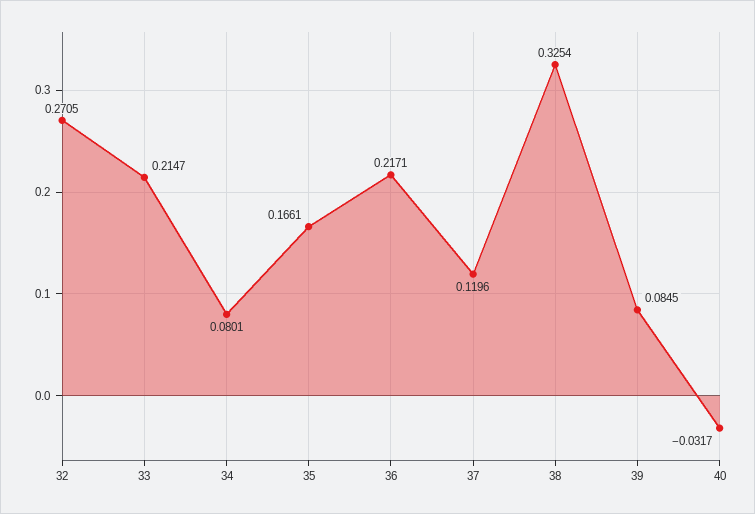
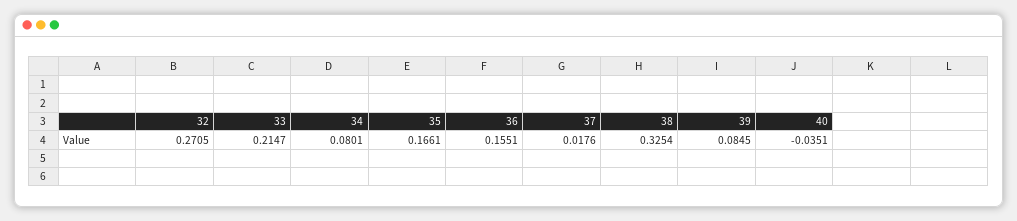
36: 0.2171 -> 0.1551
37: 0.1196 -> 0.0176
40: -0.0317 -> -0.0351

